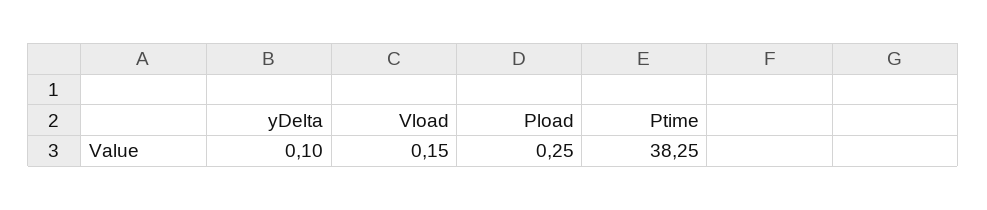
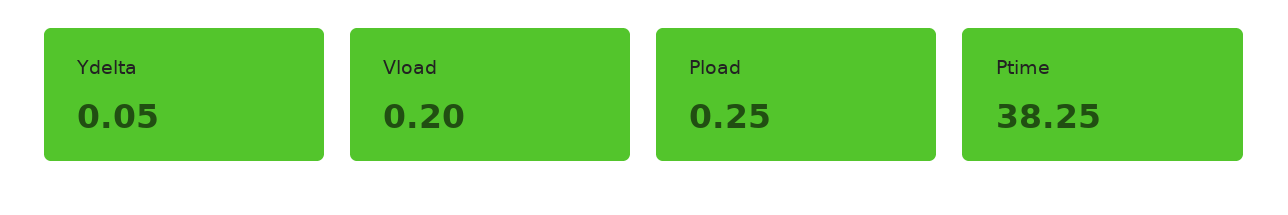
yDelta: 0.1 -> 0.05
Vload: 0.15 -> 0.2

